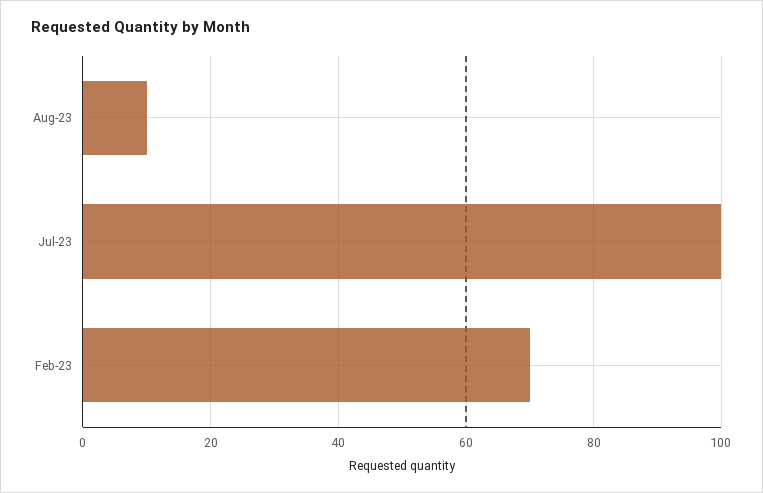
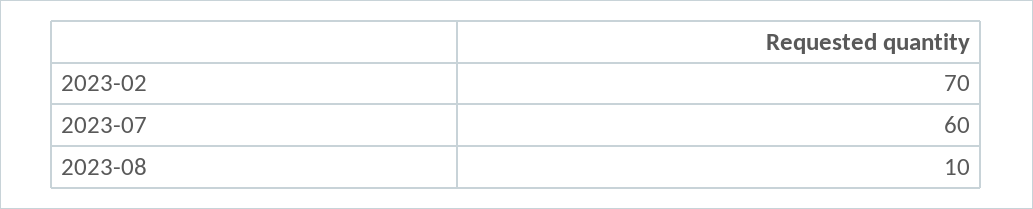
Jul-23: 100 -> 60

